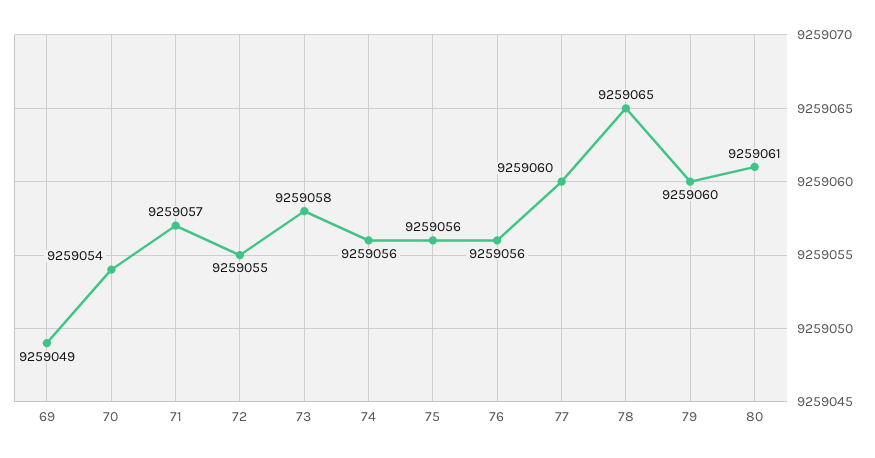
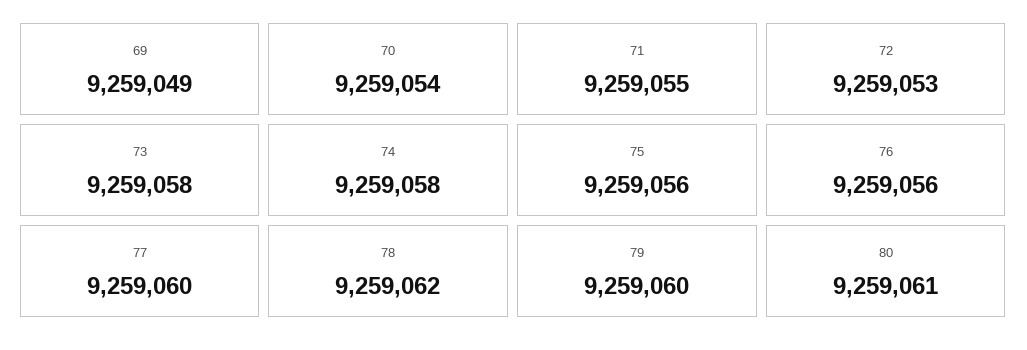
71: 9259057 -> 9259055
72: 9259055 -> 9259053
74: 9259056 -> 9259058
78: 9259065 -> 9259062

